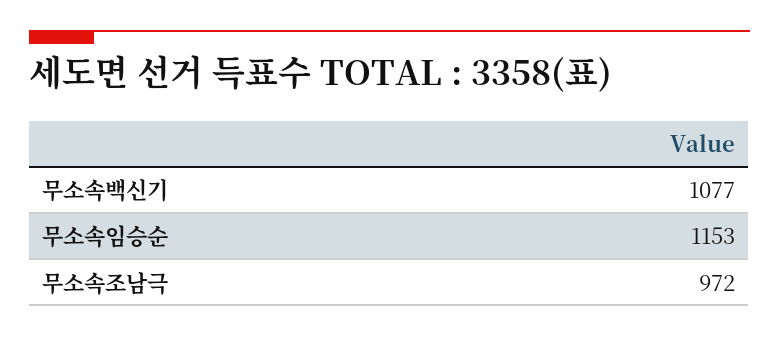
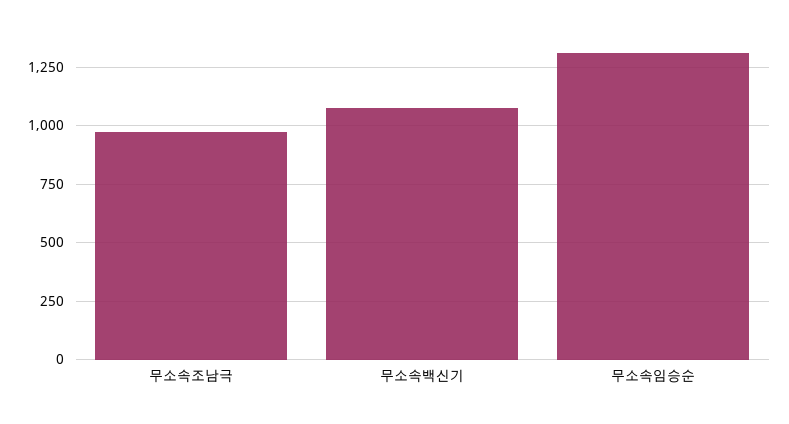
무소속임승순: 1153 -> 1300

